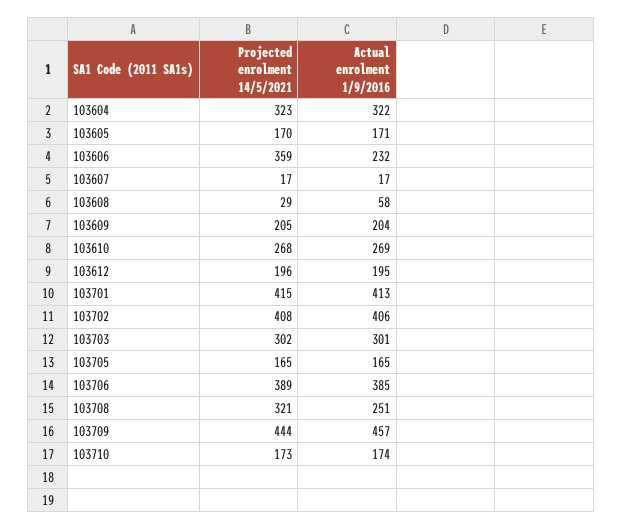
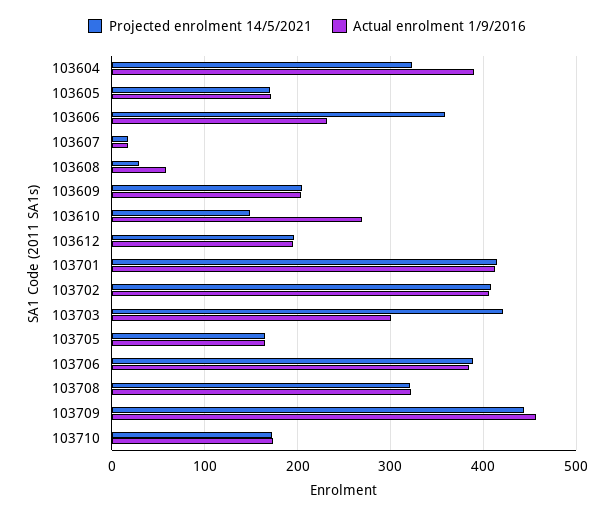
Actual enrolment 1/9/2016, 103604: 322 -> 390
Projected enrolment 14/5/2021, 103610: 268 -> 150
Projected enrolment 14/5/2021, 103703: 302 -> 420
Actual enrolment 1/9/2016, 103708: 251 -> 320

